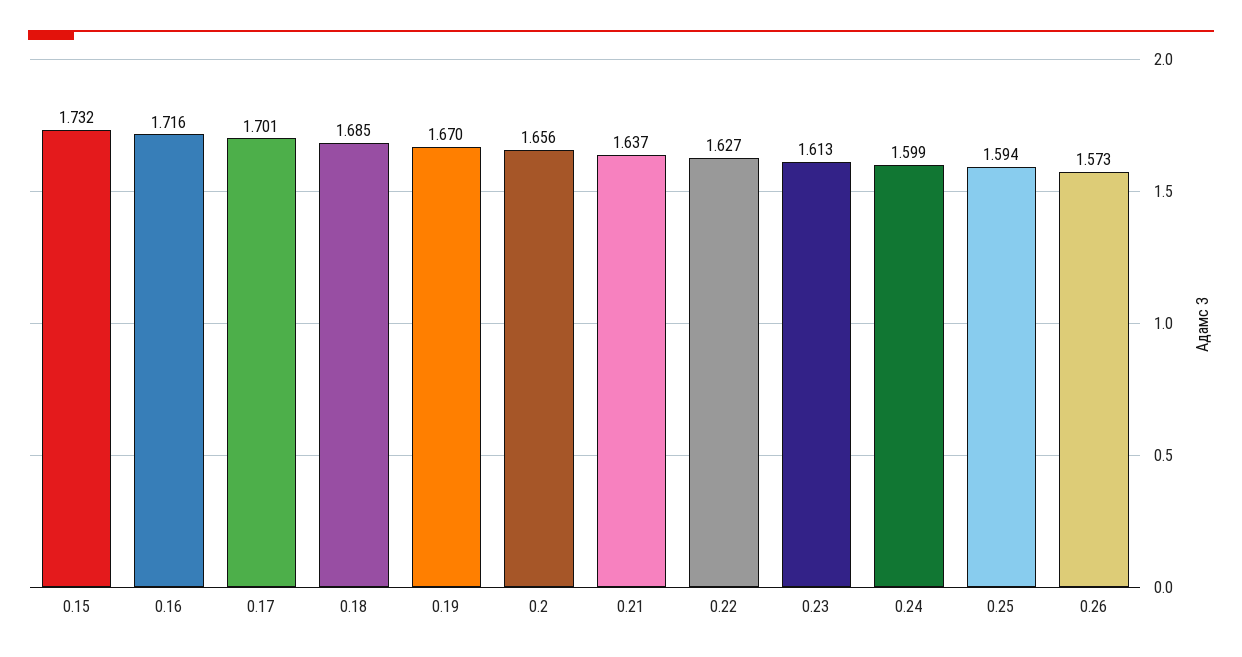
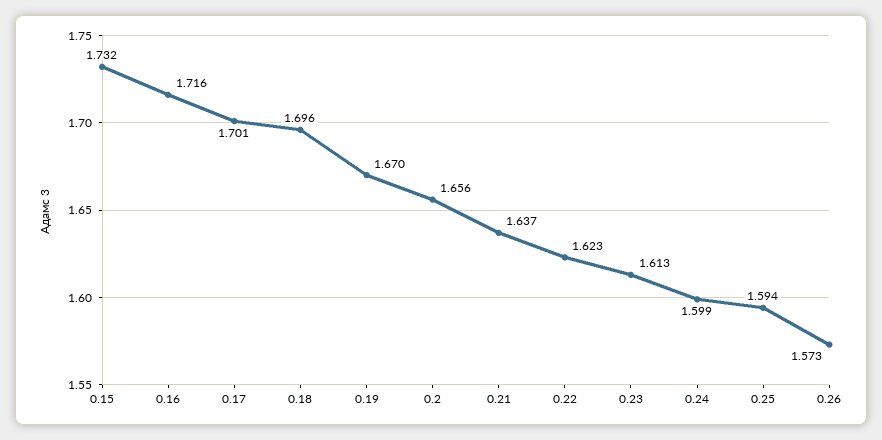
0.18: 1.685 -> 1.696
0.22: 1.627 -> 1.623

